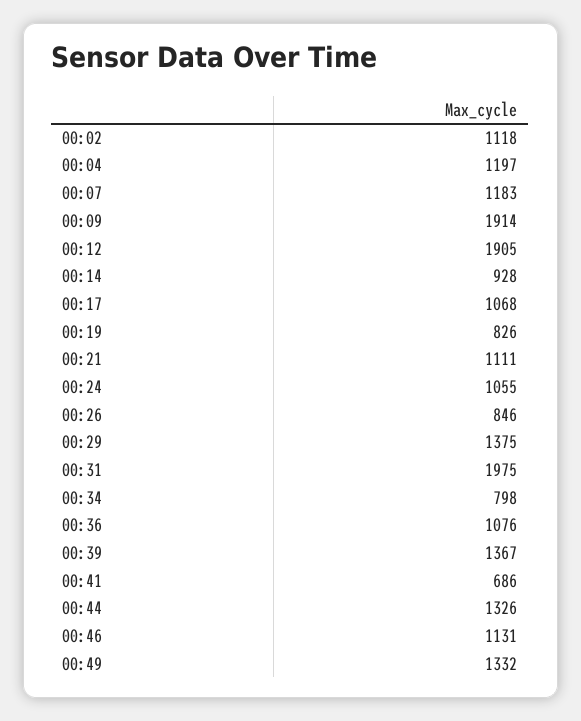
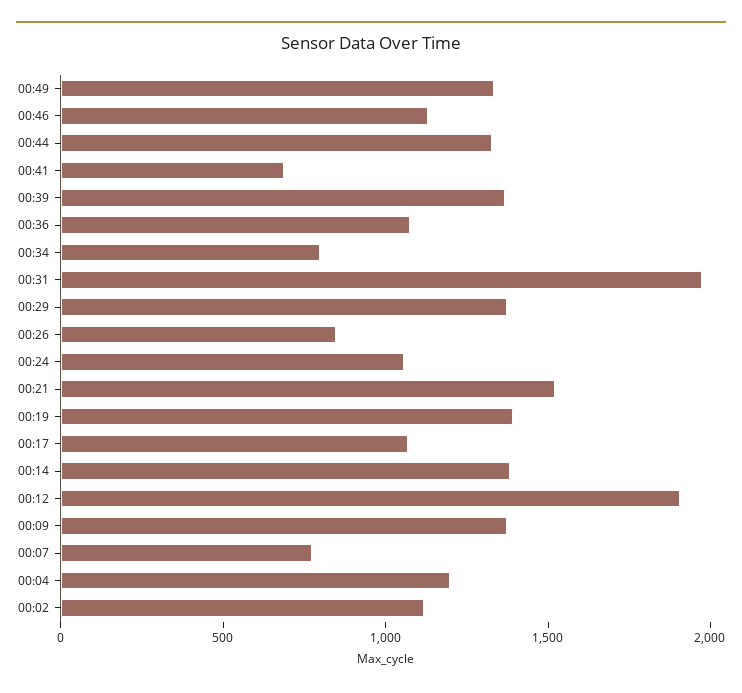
00:07: 1183 -> 800
00:09: 1914 -> 1400
00:14: 928 -> 1400
00:19: 826 -> 1400
00:21: 1111 -> 1500

